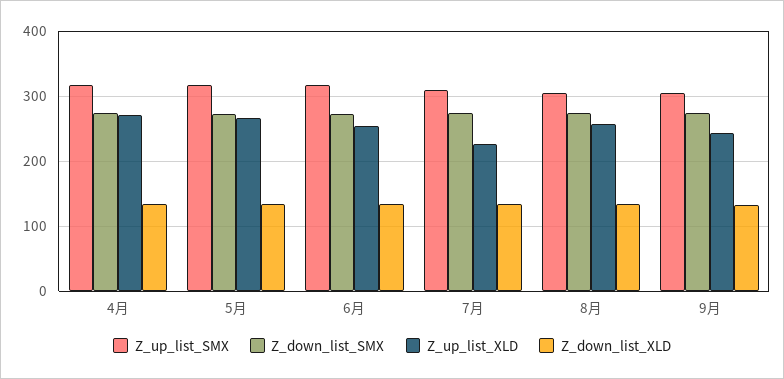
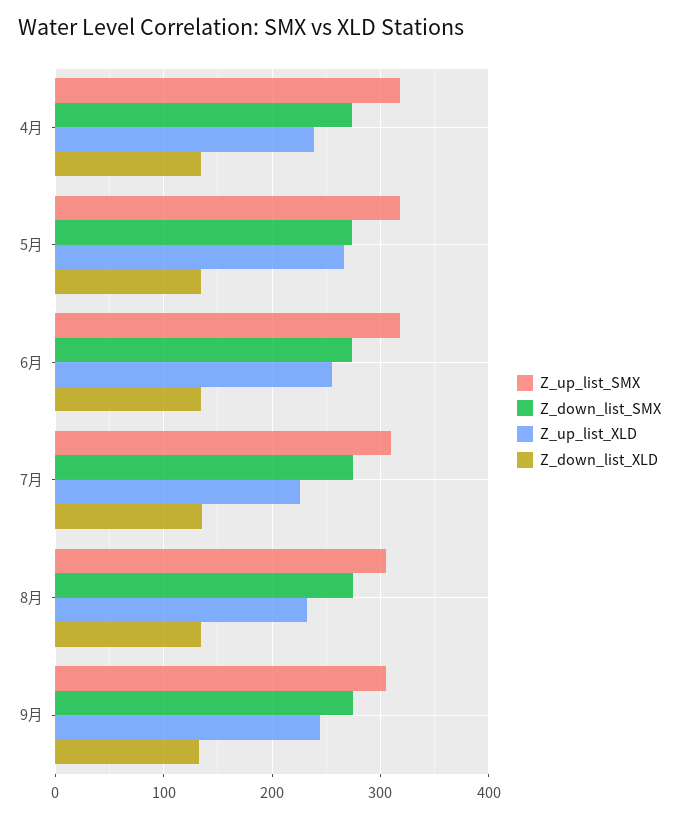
Z_up_list_XLD, 4月: 270 -> 240
Z_up_list_XLD, 8月: 260 -> 230

